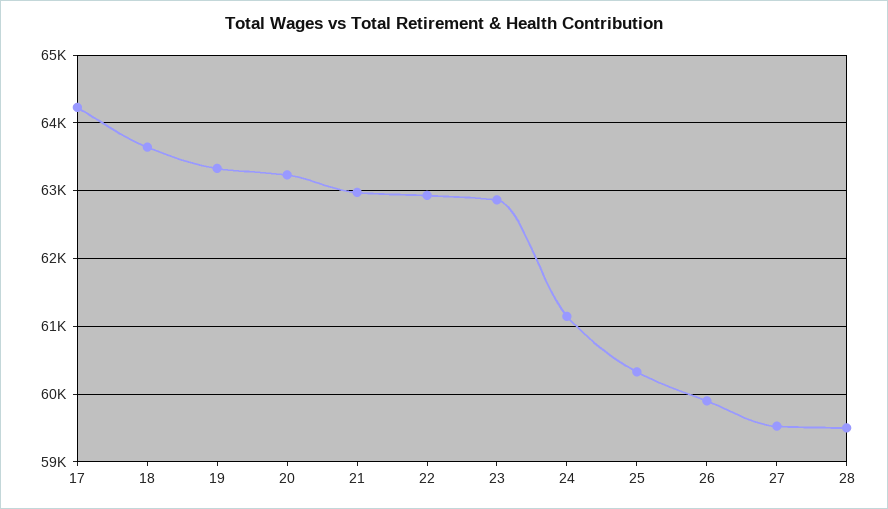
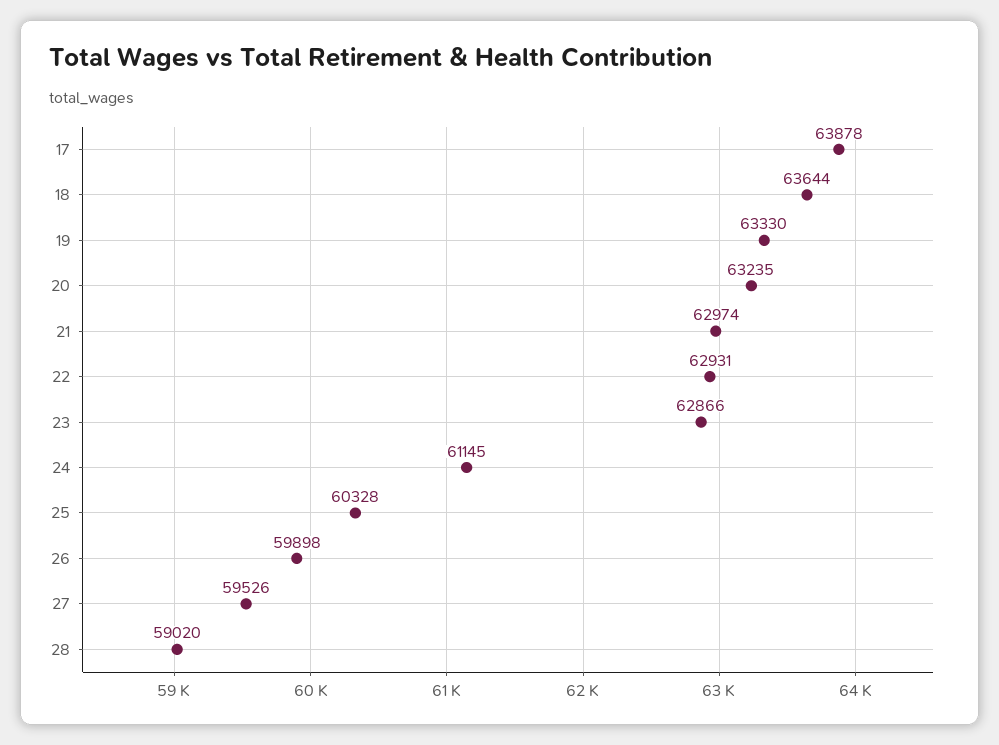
17: 64200 -> 63878
28: 59500 -> 59020

